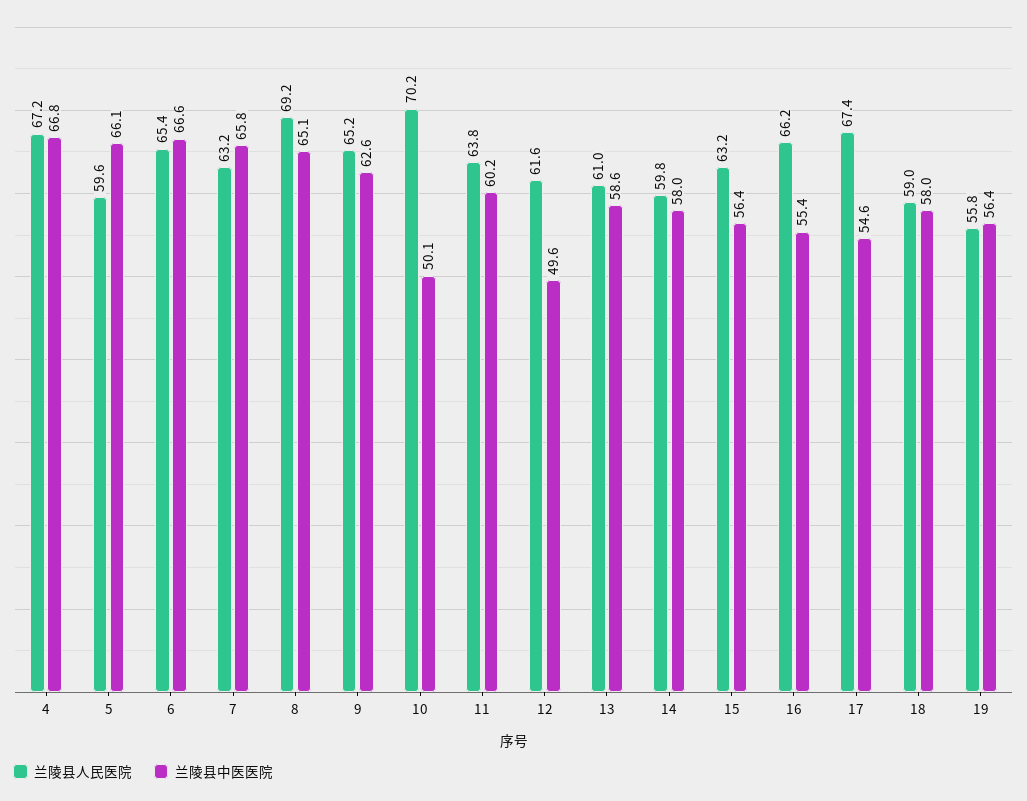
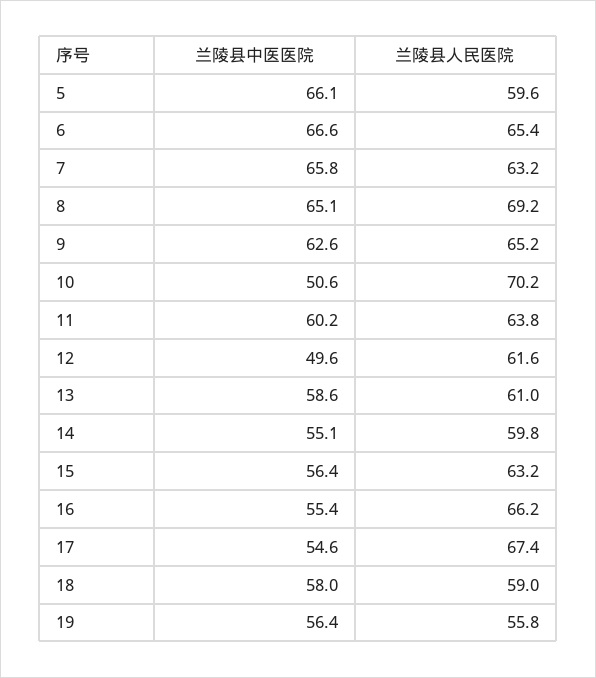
兰陵县人民医院, 4: 67.2 -> none
兰陵县中医医院, 4: 66.8 -> none
兰陵县中医医院, 10: 50.1 -> 50.6
兰陵县中医医院, 14: 58 -> 55.1

